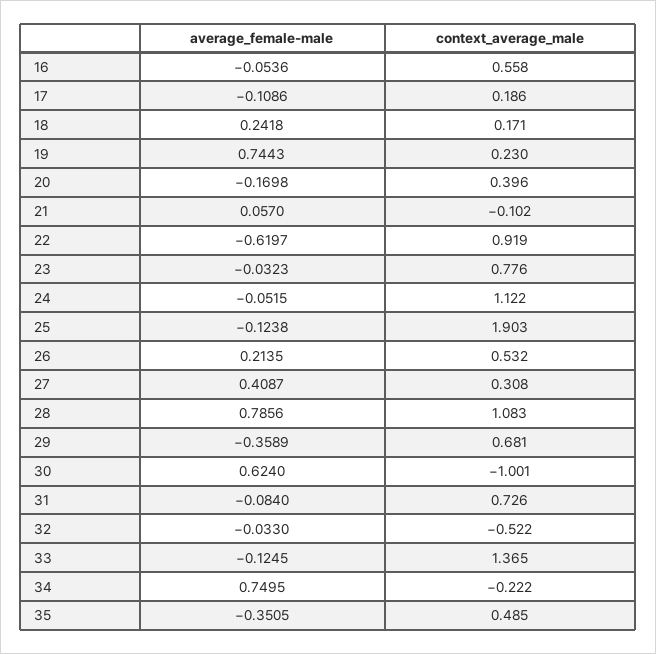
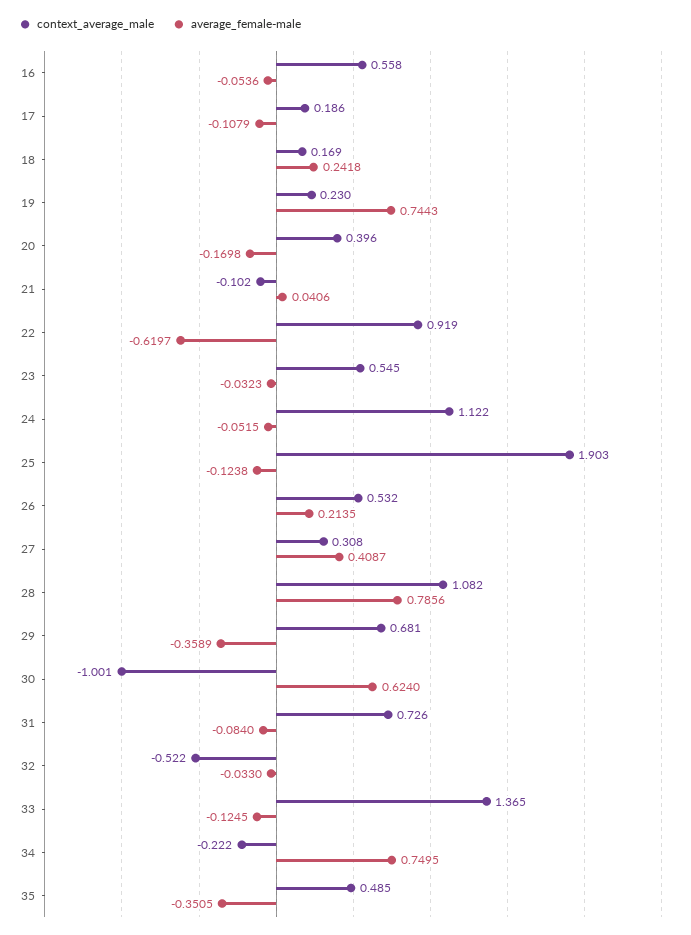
average_female-male, 17: -0.1086 -> -0.1079
context_average_male, 18: 0.171 -> 0.169
average_female-male, 21: 0.057 -> 0.0406
context_average_male, 23: 0.776 -> 0.545
context_average_male, 28: 1.083 -> 1.082

